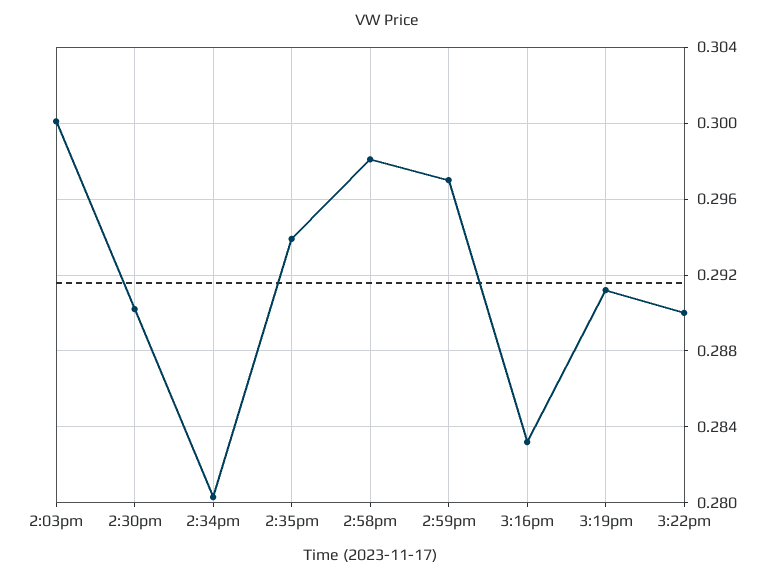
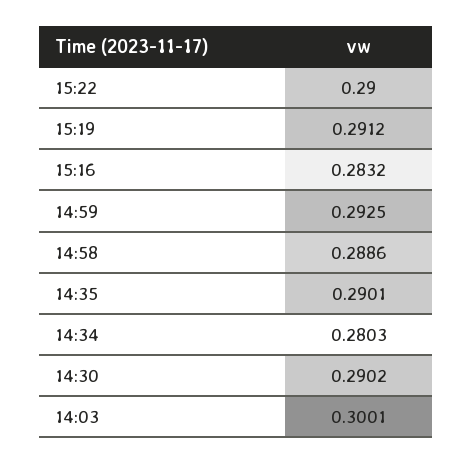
2:35pm: 0.294 -> 0.2901
2:58pm: 0.298 -> 0.2886
2:59pm: 0.297 -> 0.2925

